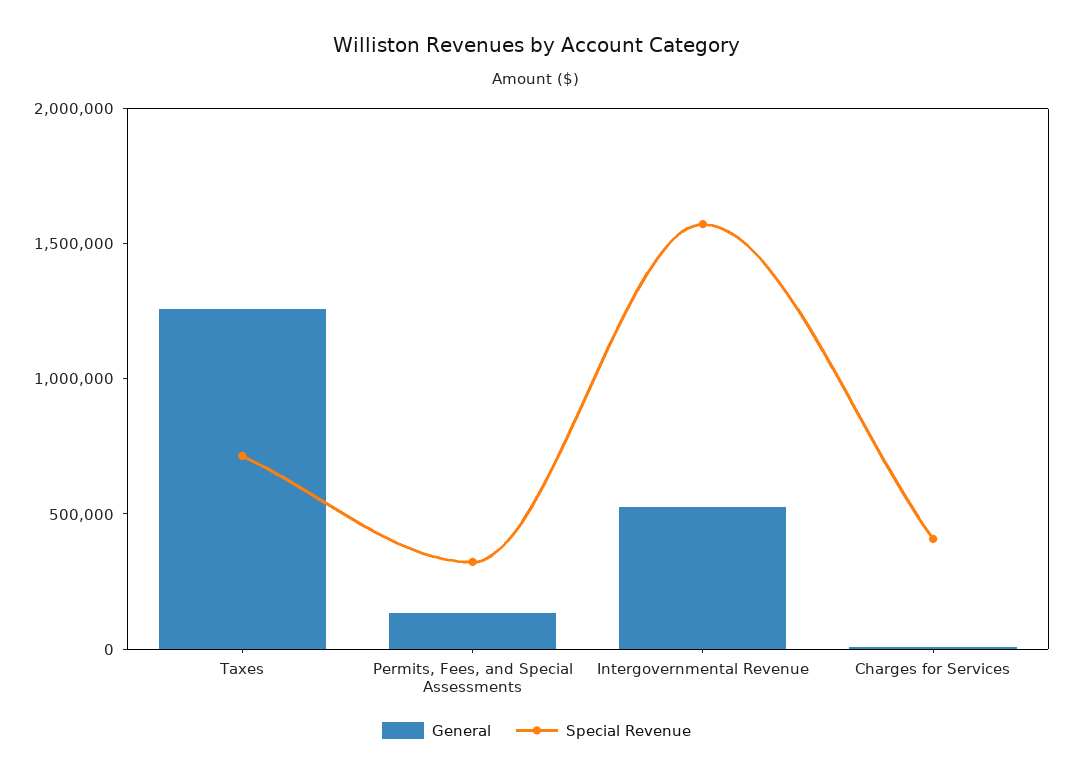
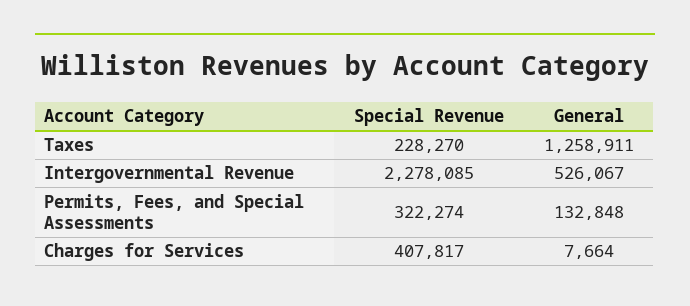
Special Revenue, Taxes: 700000 -> 228270
Special Revenue, Intergovernmental Revenue: 1600000 -> 2278085

